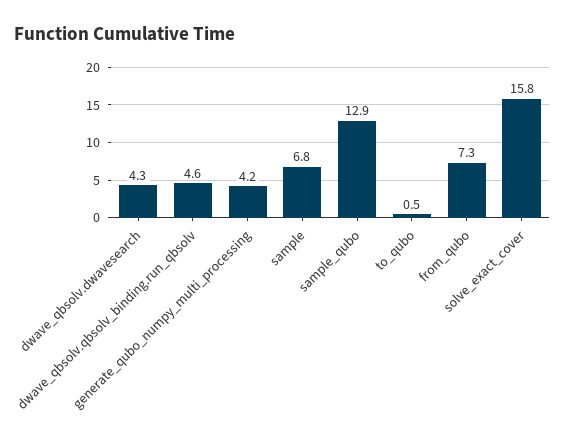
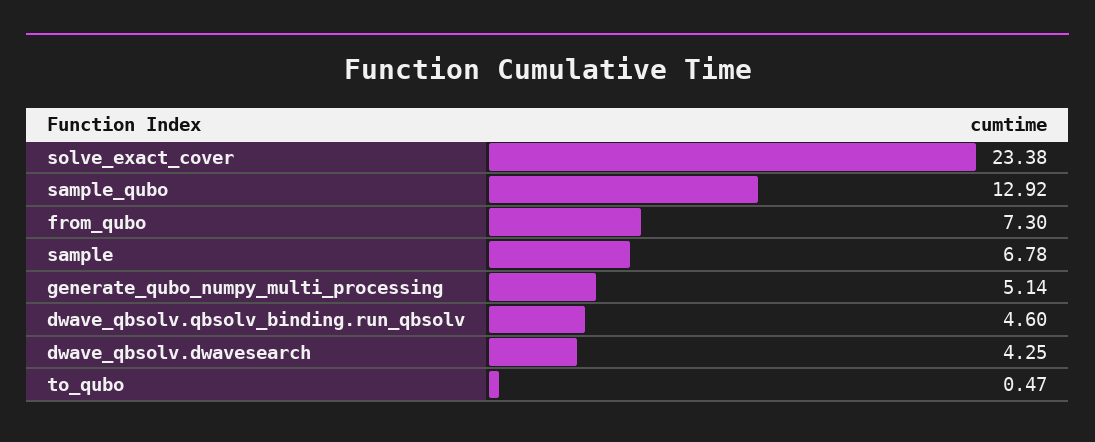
generate_qubo_numpy_multi_processing: 4.2 -> 5.14
solve_exact_cover: 15.8 -> 23.38

